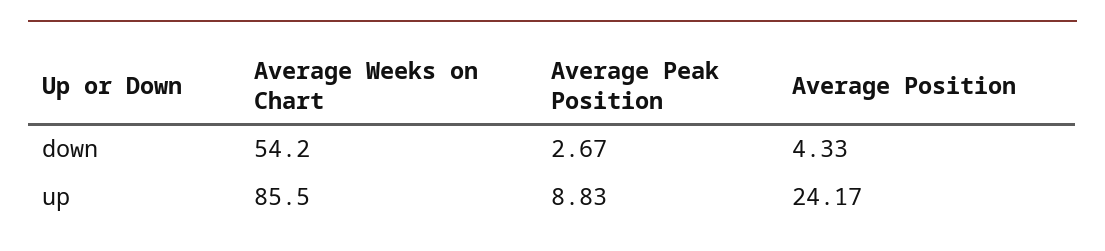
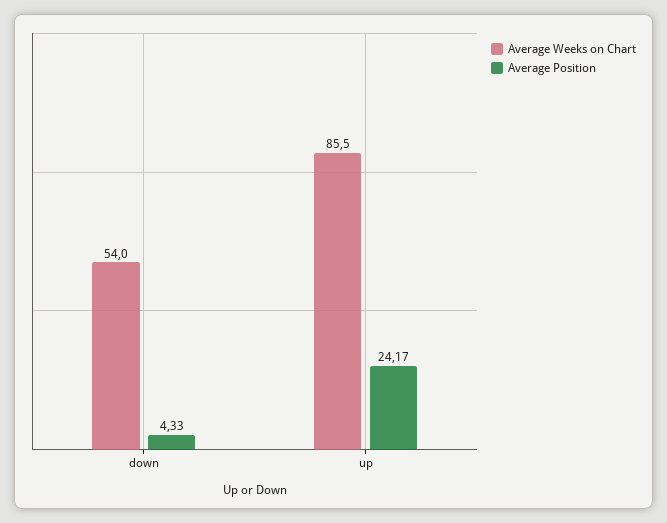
Average Weeks on Chart, down: 54.2 -> 54
Average Peak Position, down: 2.67 -> none
Average Peak Position, up: 8.83 -> none

